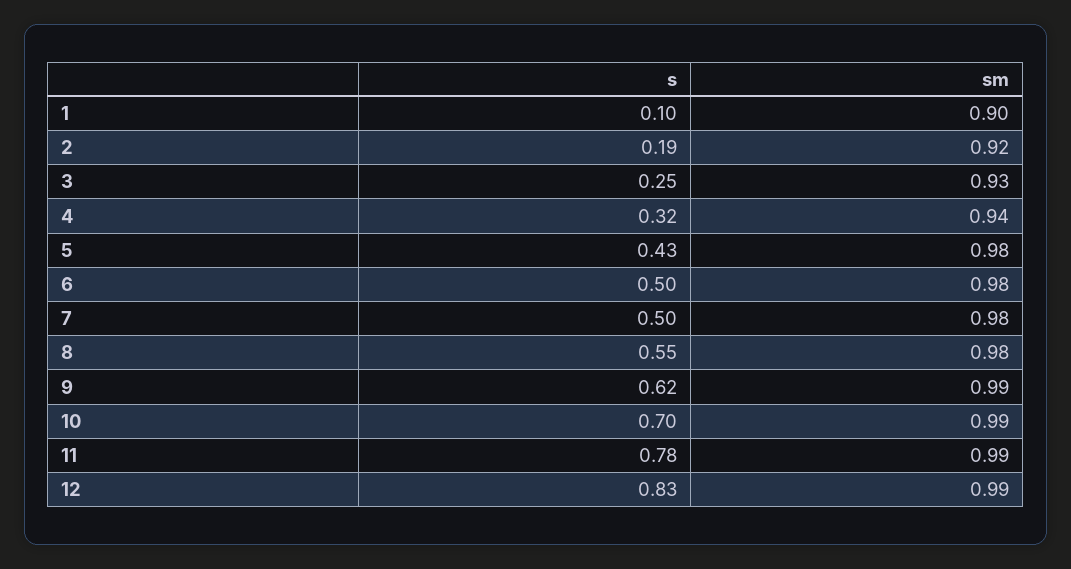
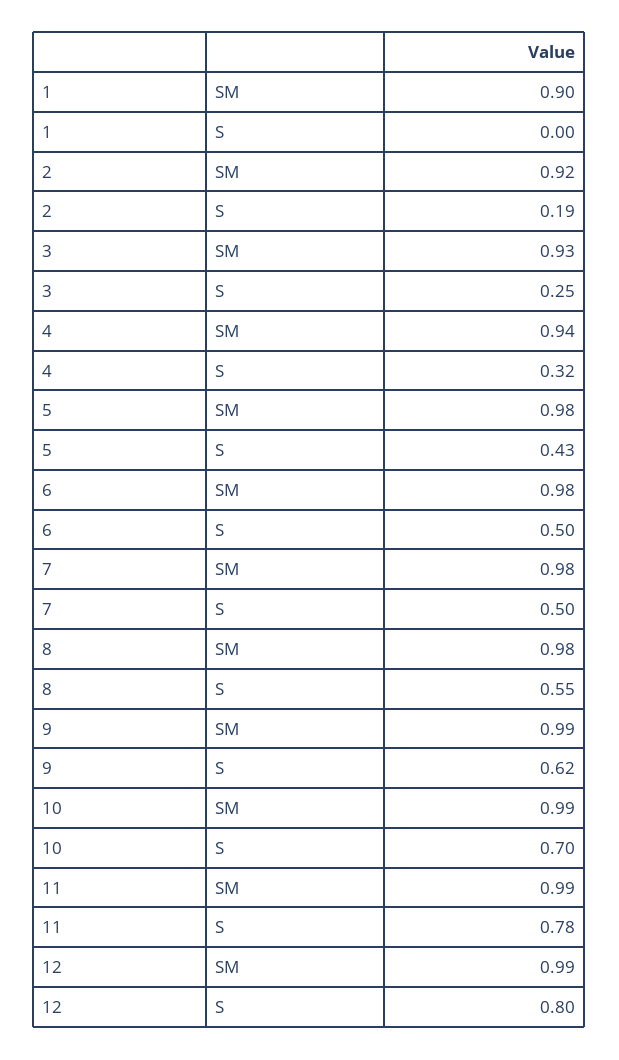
s, 1: 0.1 -> 0
s, 12: 0.83 -> 0.8

